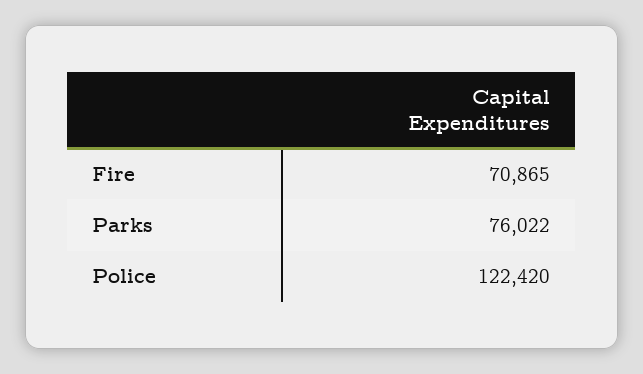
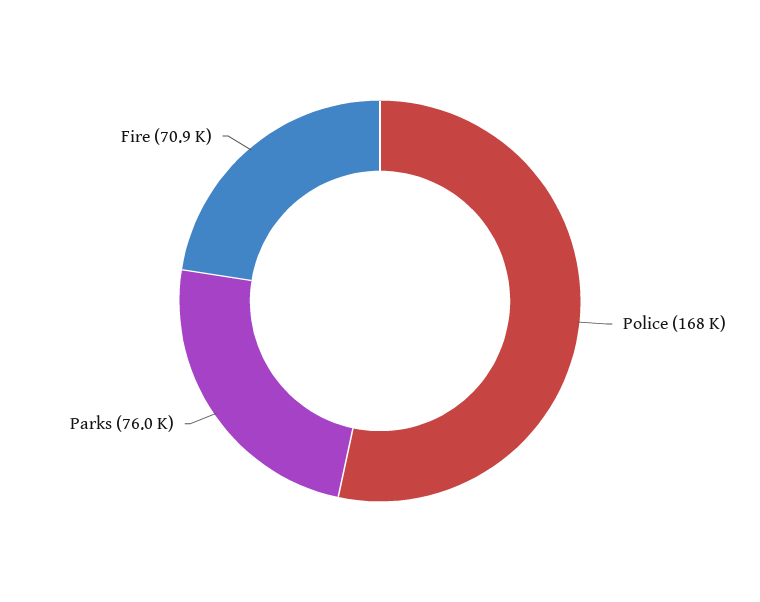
Police: 122420 -> 168000

